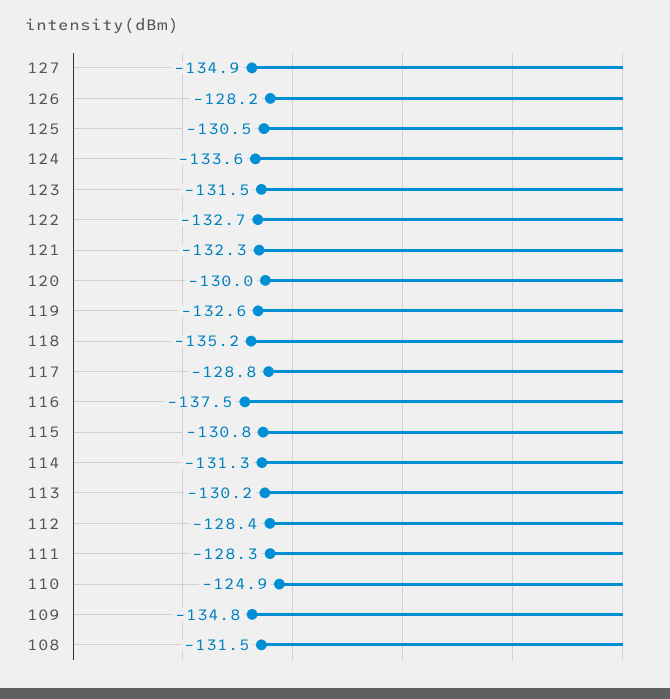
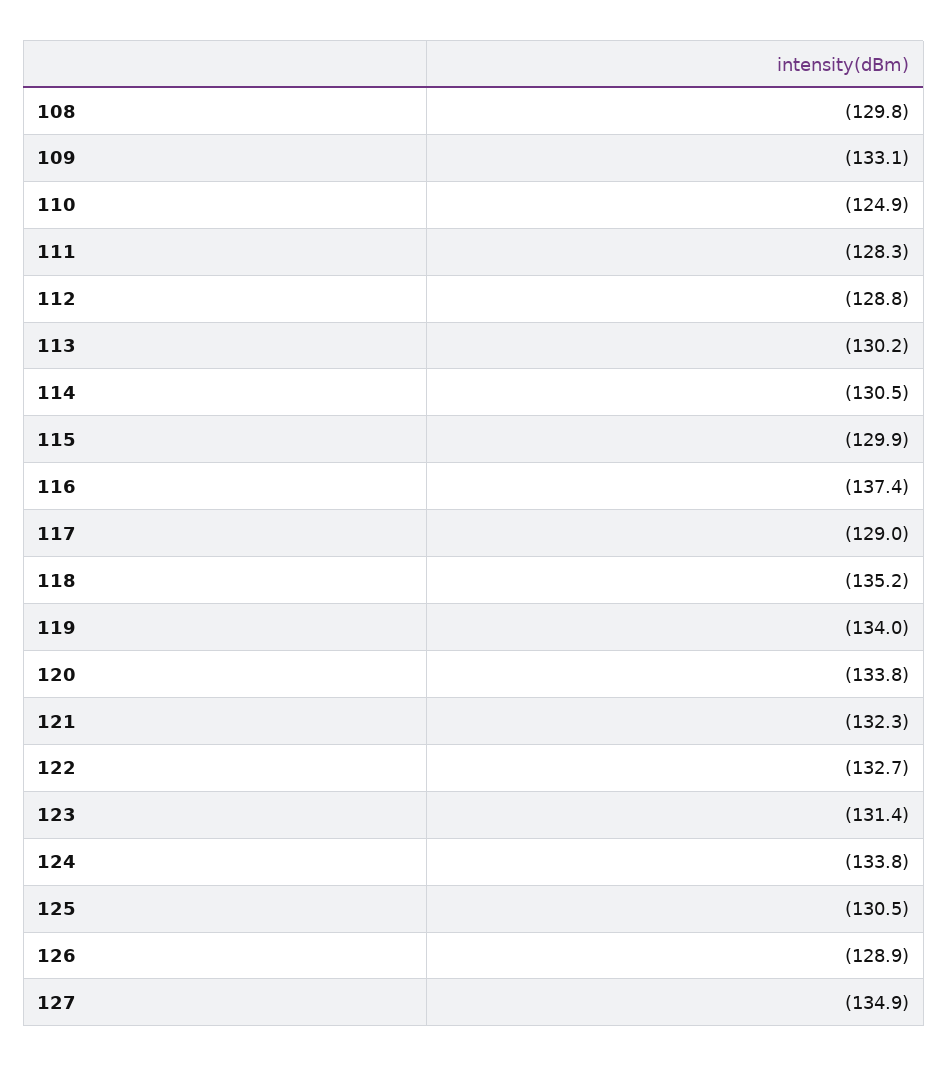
126: -128.2 -> -128.9
124: -133.6 -> -133.8
123: -131.5 -> -131.4
120: -130 -> -133.8
119: -132.6 -> -134
117: -128.8 -> -129
116: -137.5 -> -137.4
115: -130.8 -> -129.9
114: -131.3 -> -130.5
112: -128.4 -> -128.8
109: -134.8 -> -133.1
108: -131.5 -> -129.8

